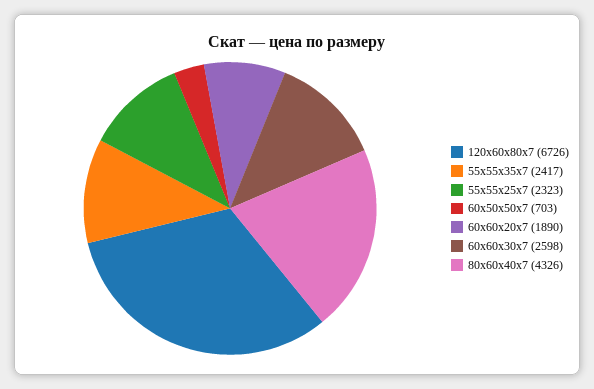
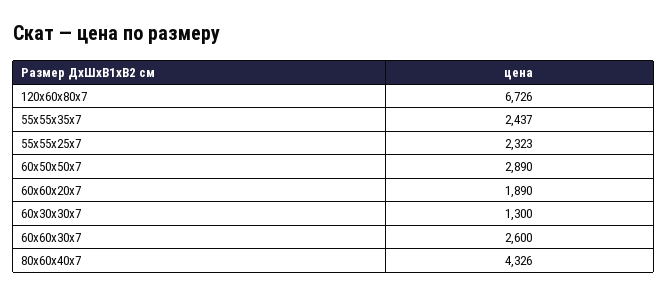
55x55x35x7: 2417 -> 2437
60x50x50x7: 703 -> 2890
60х60х30х7: 2598 -> 2600
60х30х30х7: none -> 1300

